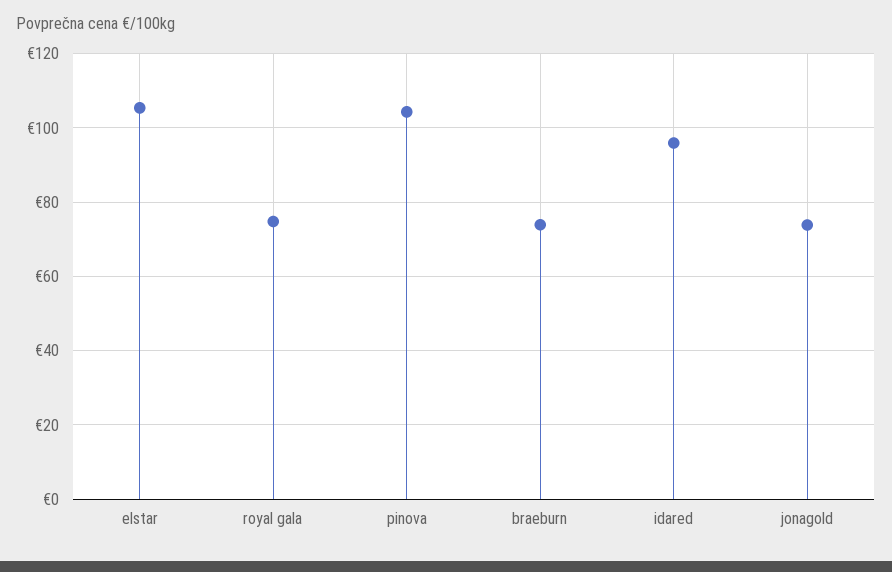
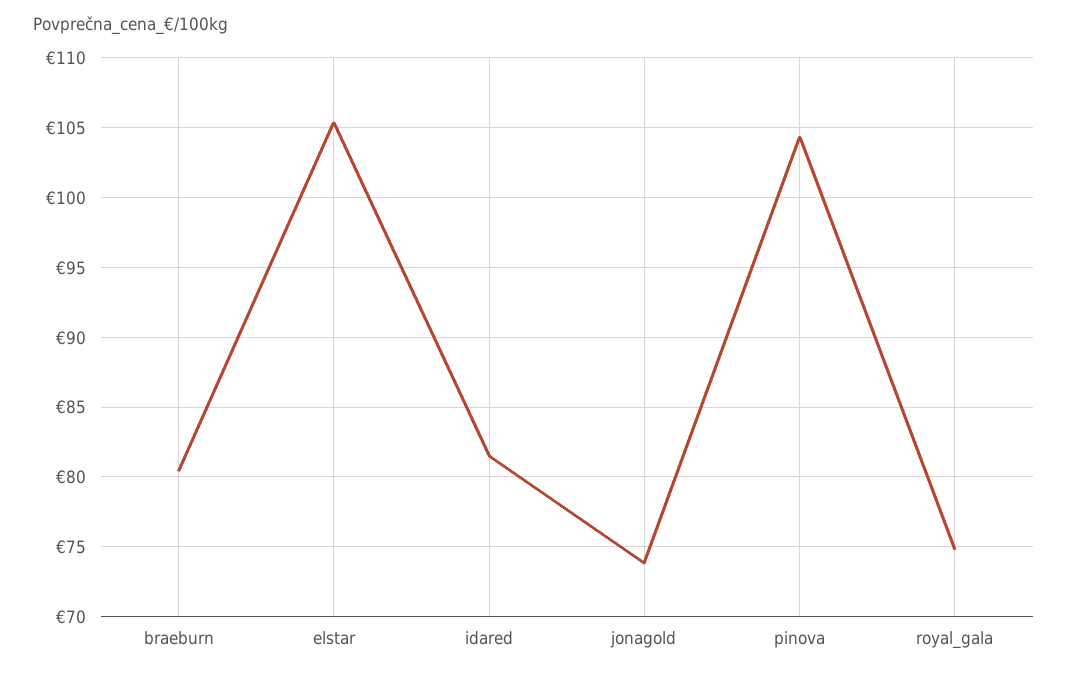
braeburn: 74 -> 80.5
idared: 96 -> 81.5

